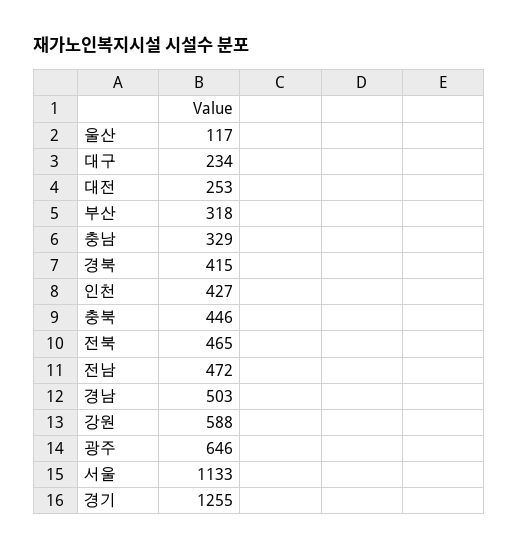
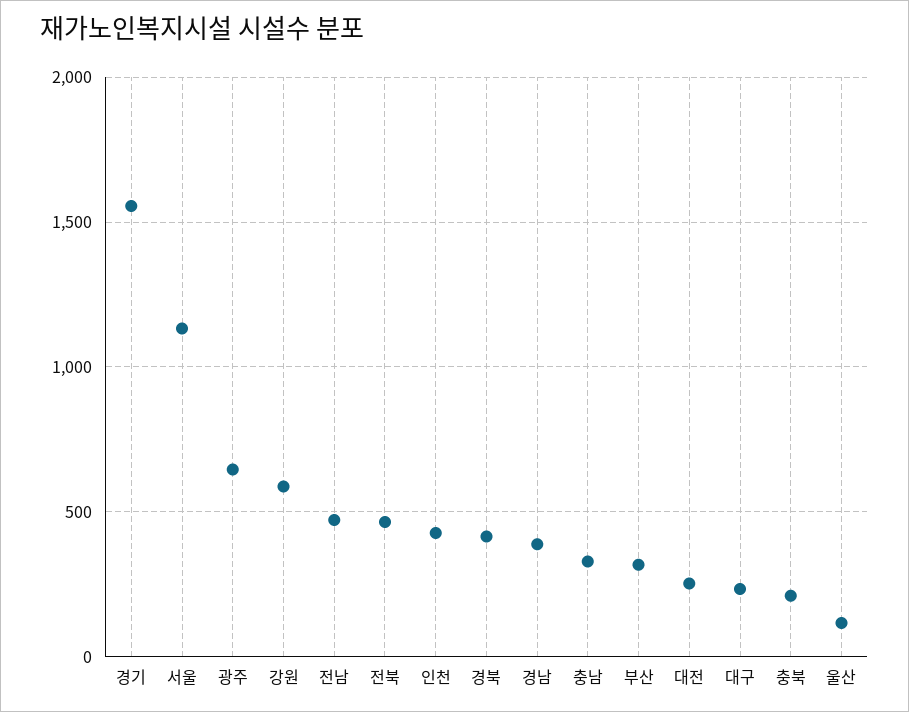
충북: 446 -> 200
경남: 503 -> 400
경기: 1255 -> 1550

